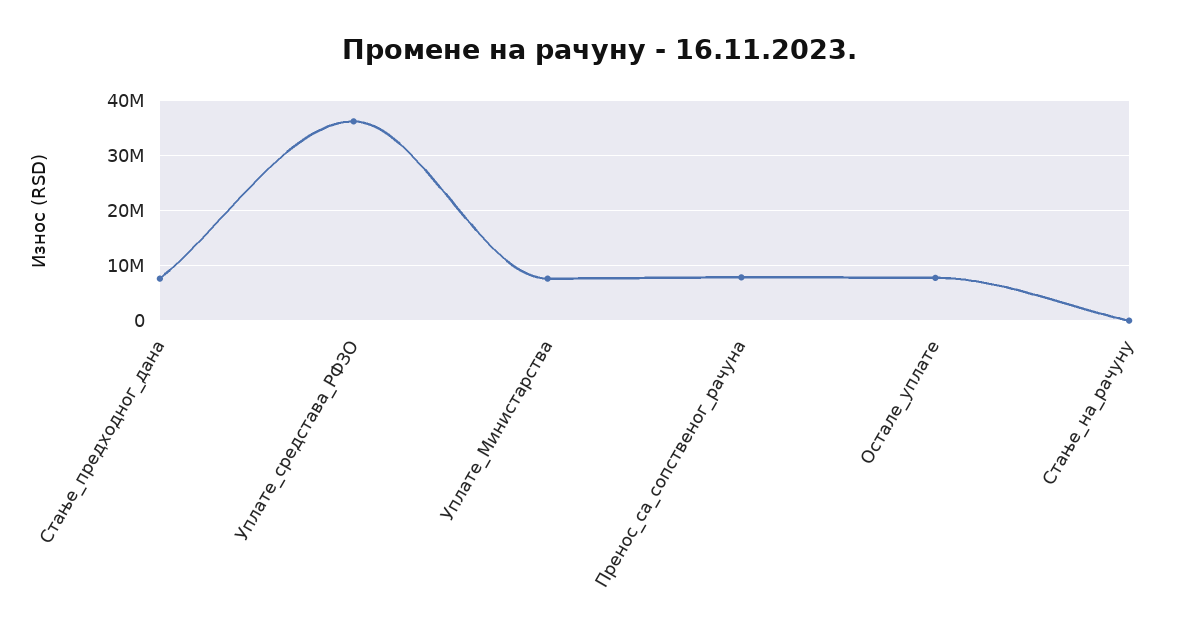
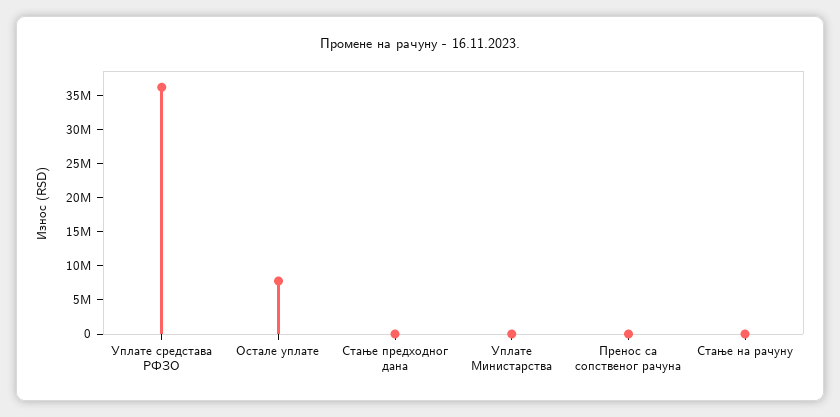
Стање_предходног_дана: 8000000 -> 0
Уплате_Министарства: 8000000 -> 0
Пренос_са_сопственог_рачуна: 8000000 -> 0

